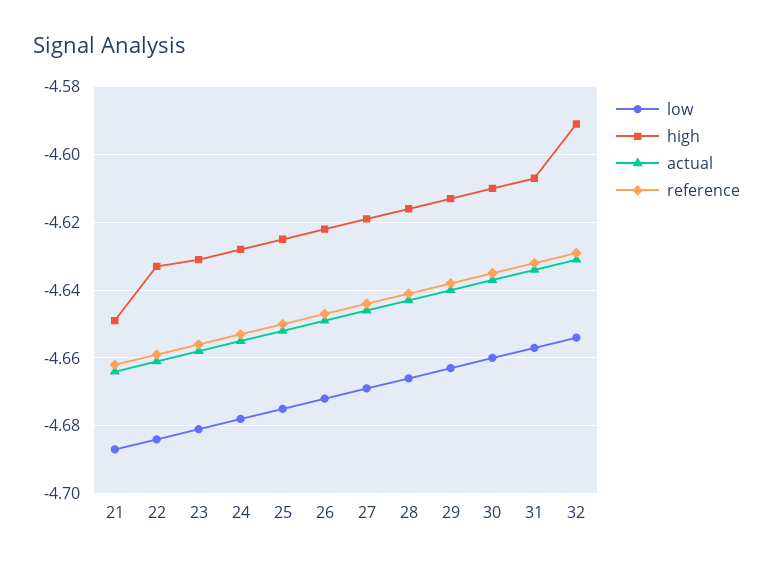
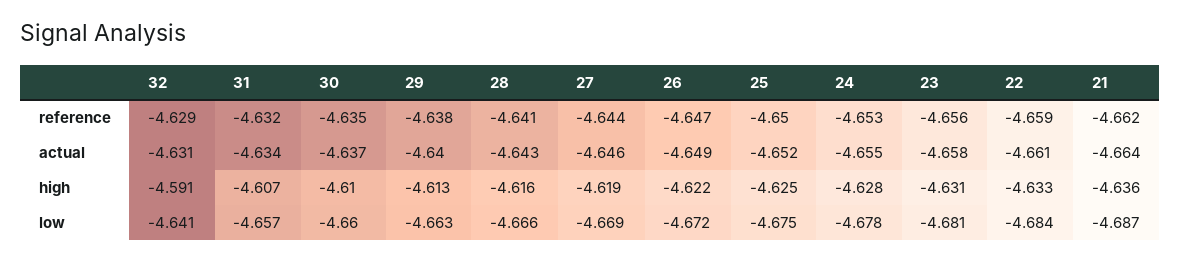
high, 21: -4.65 -> -4.636
low, 32: -4.655 -> -4.641

